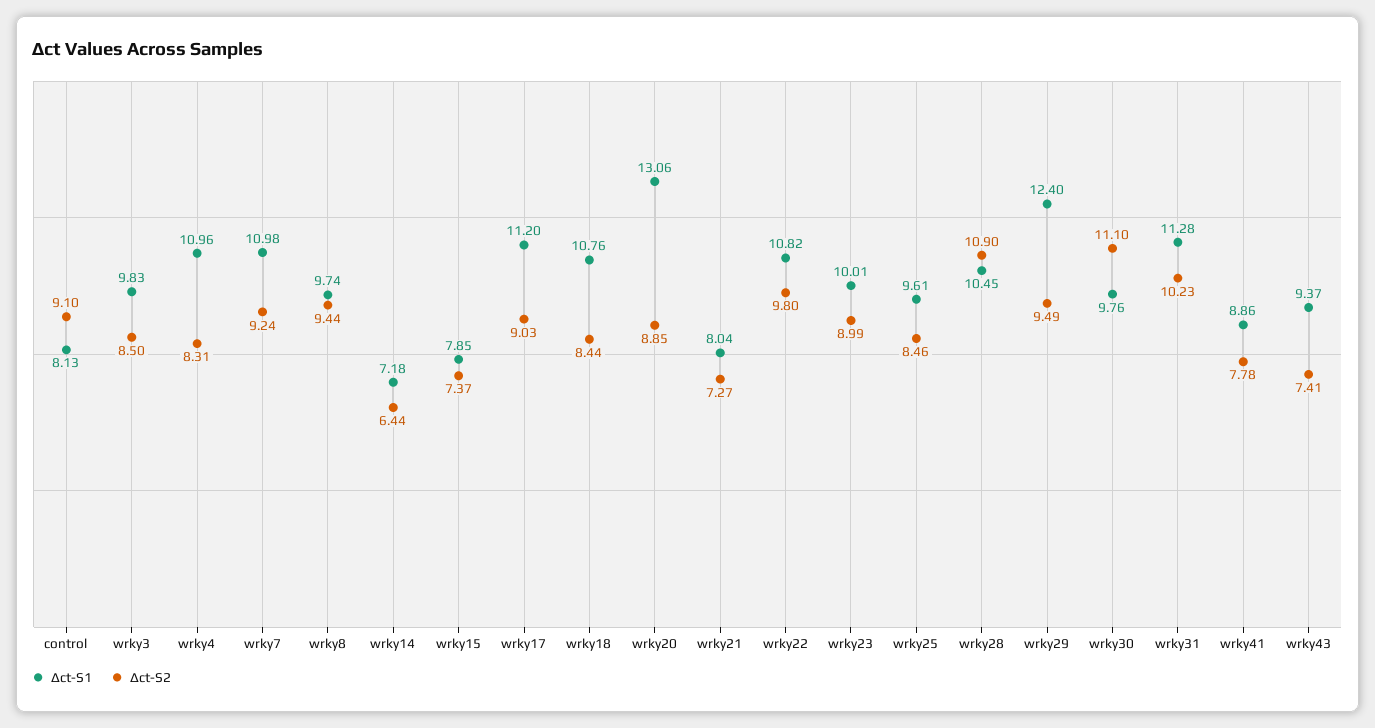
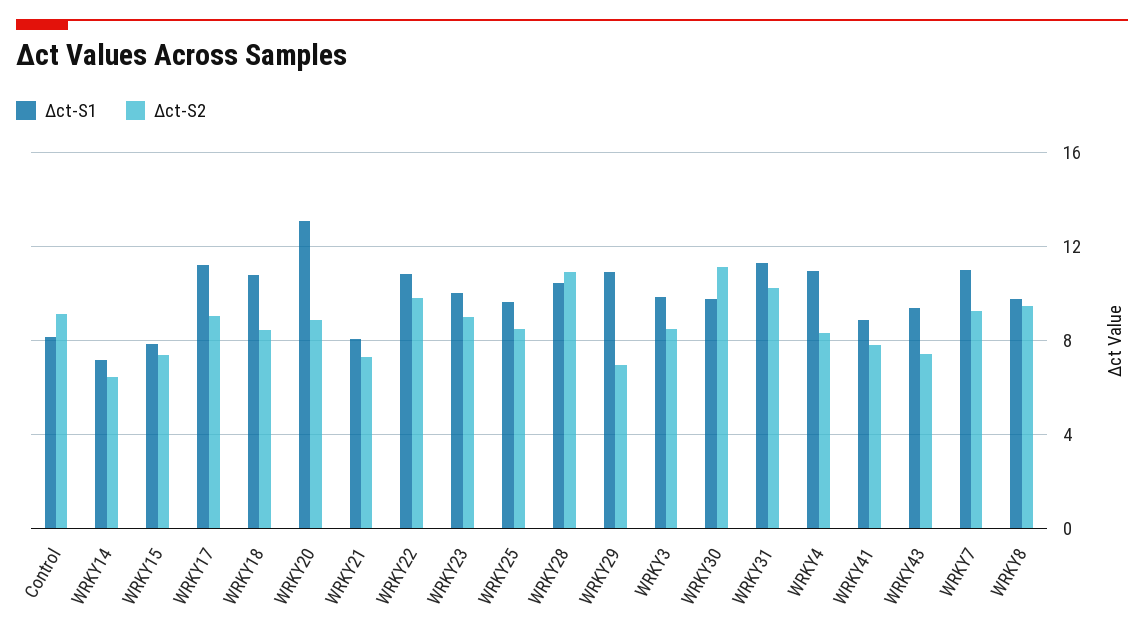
Δct-S1, wrky29: 12.4 -> 11
Δct-S2, wrky29: 9.49 -> 7

